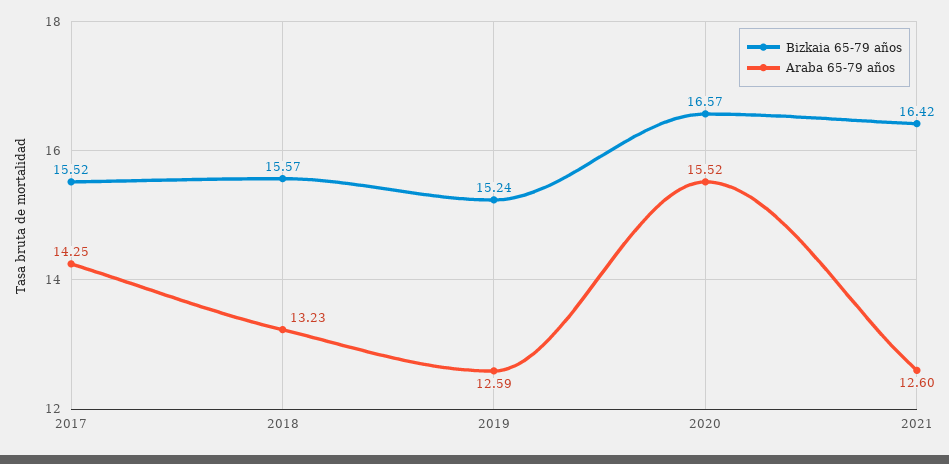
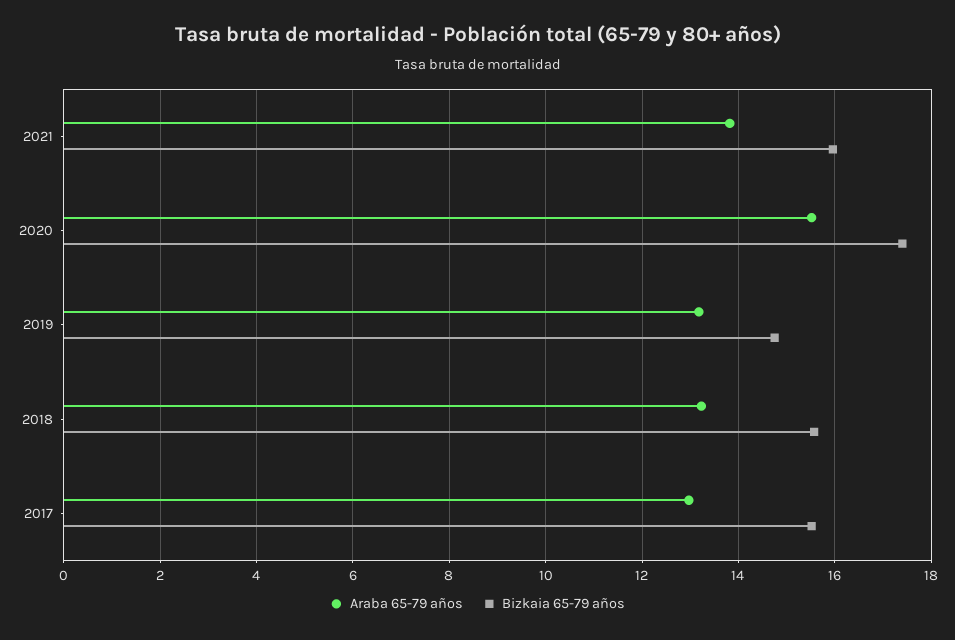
Araba 65-79 años, 2017: 14.25 -> 13
Bizkaia 65-79 años, 2019: 15.24 -> 14.8
Araba 65-79 años, 2019: 12.59 -> 13.2
Bizkaia 65-79 años, 2020: 16.57 -> 17.4
Bizkaia 65-79 años, 2021: 16.42 -> 16
Araba 65-79 años, 2021: 12.6 -> 13.8

